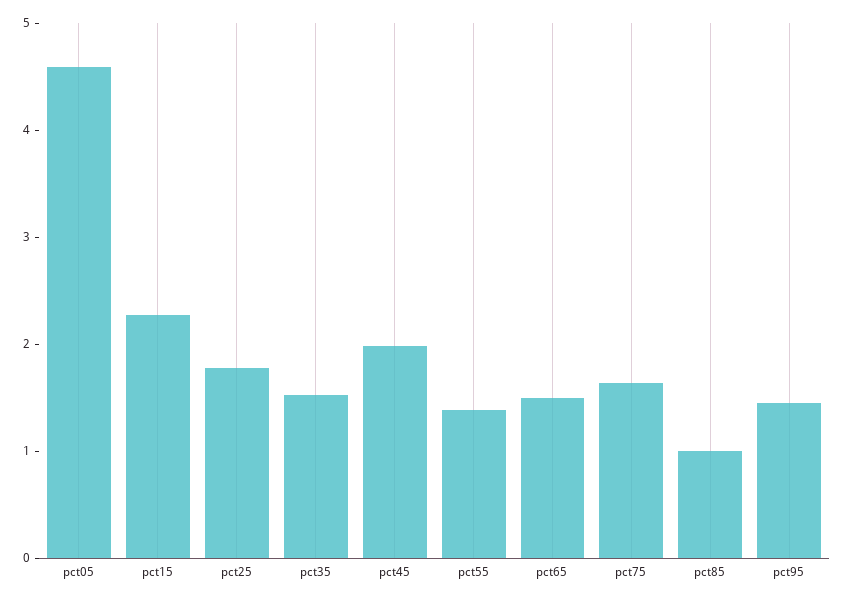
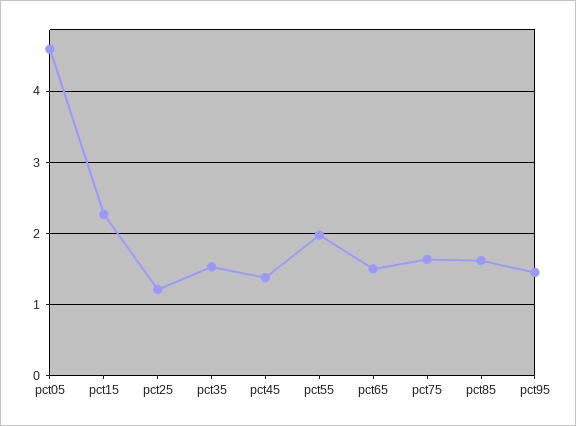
pct25: 1.8 -> 1.2
pct45: 2 -> 1.4
pct55: 1.4 -> 2
pct85: 1 -> 1.6

